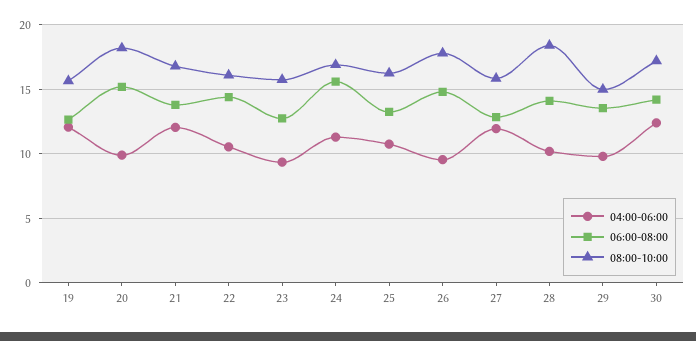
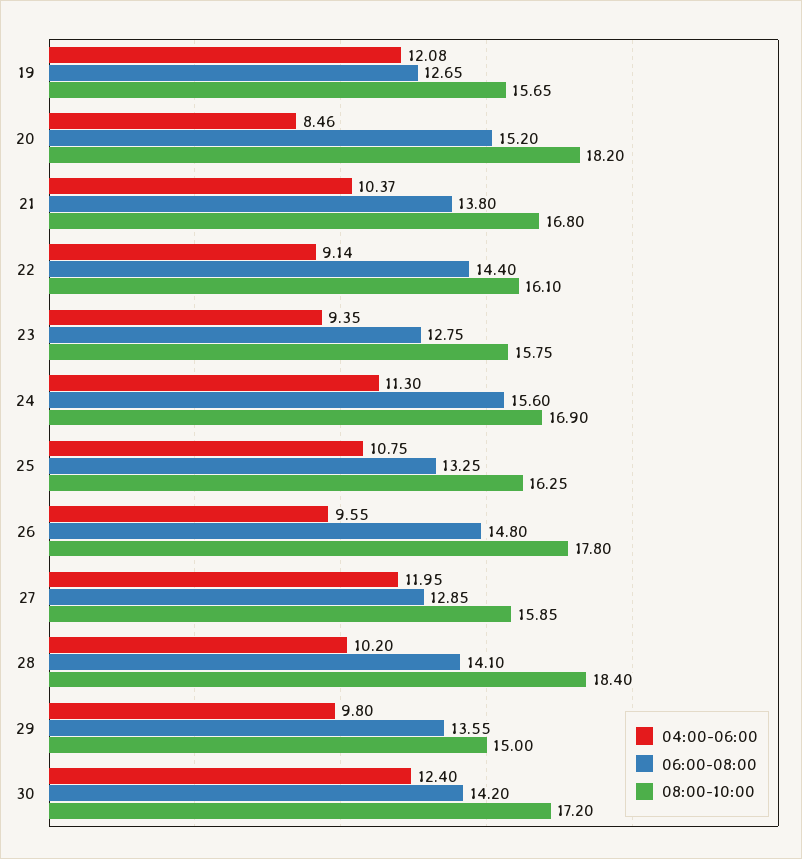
04:00-06:00, 20: 10 -> 8.46
04:00-06:00, 21: 12 -> 10.37
04:00-06:00, 22: 10.5 -> 9.14

